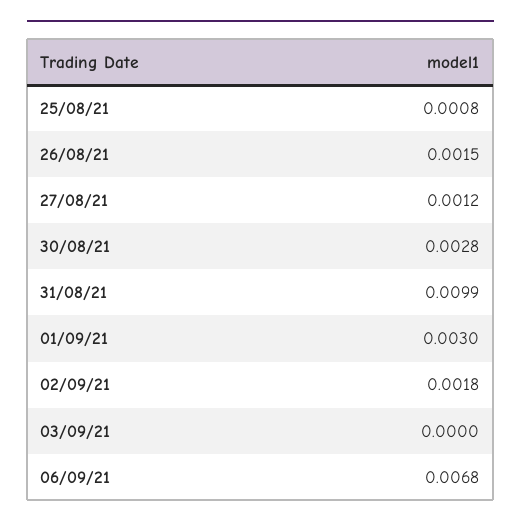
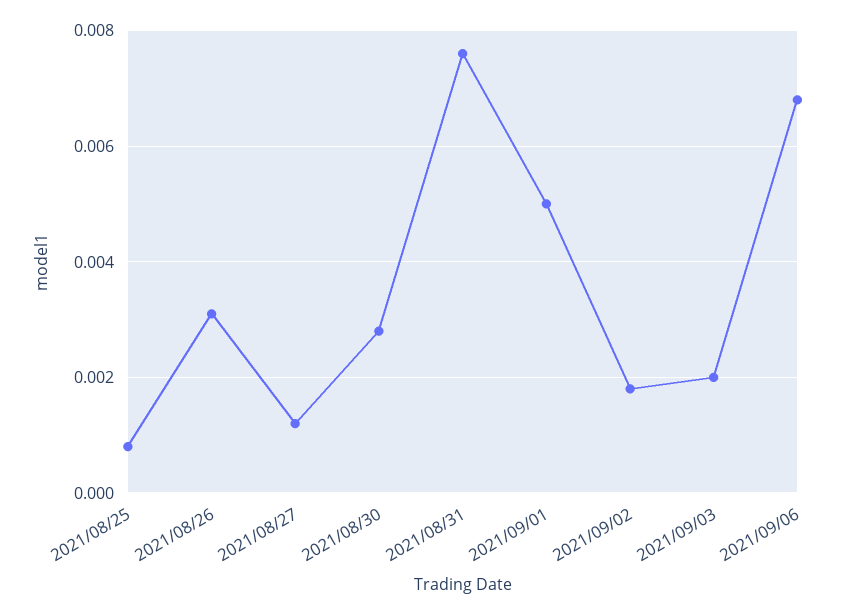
26/08/21: 0.0015 -> 0.003
31/08/21: 0.0099 -> 0.0075
01/09/21: 0.003 -> 0.005
03/09/21: 0 -> 0.002

